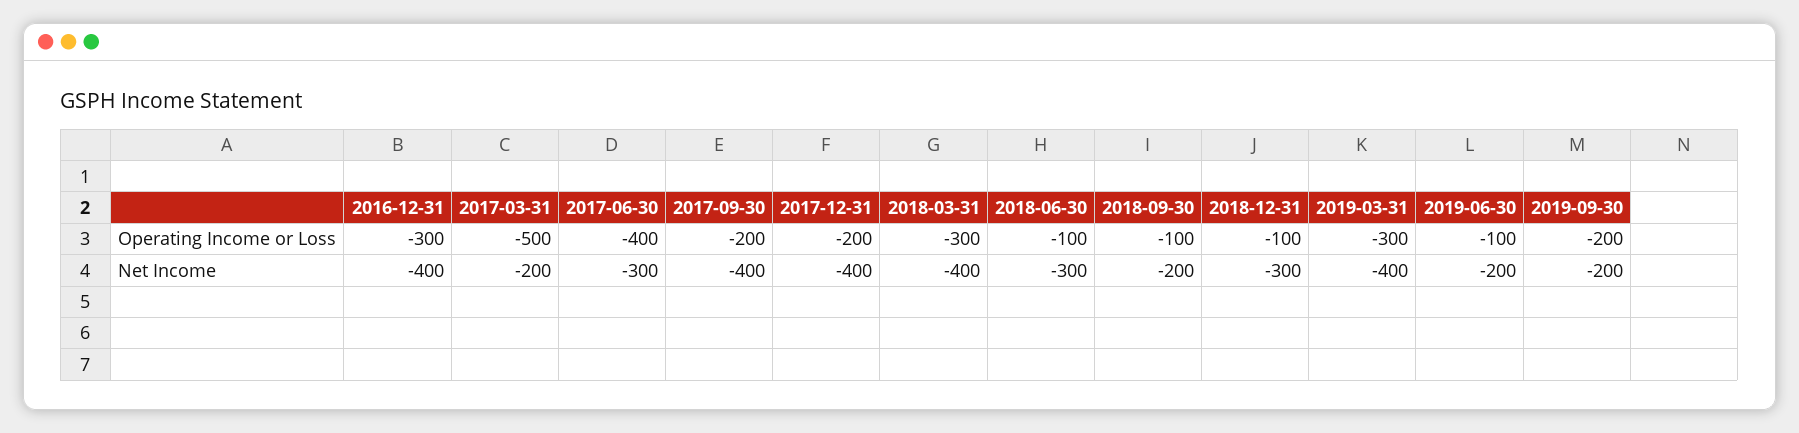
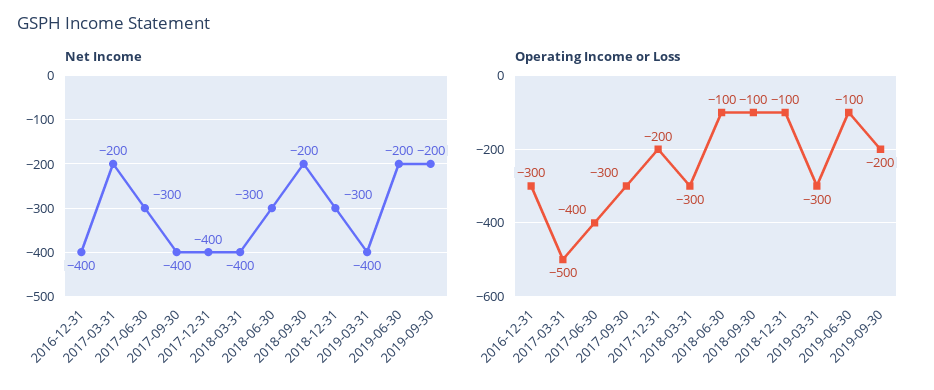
Operating Income or Loss, 2017-09-30: -200 -> -300

